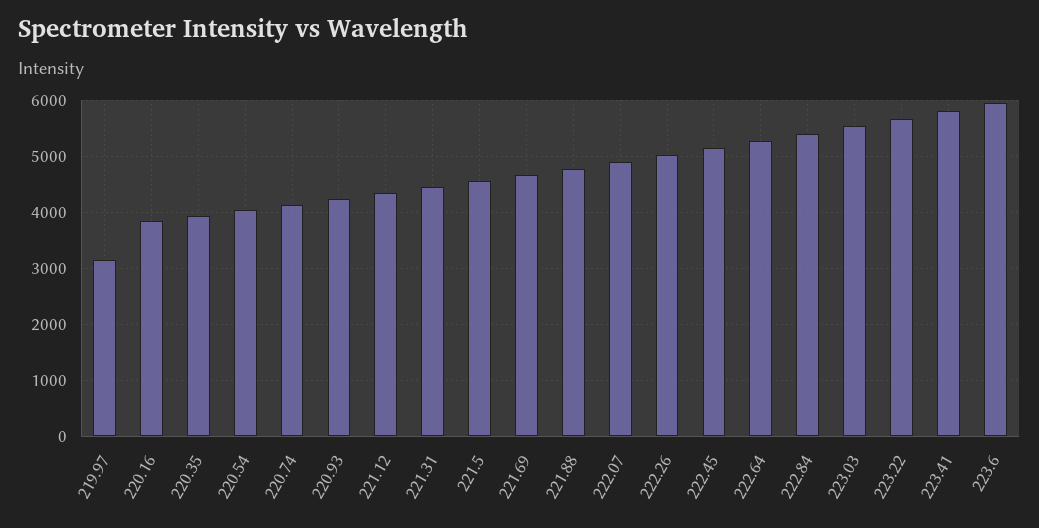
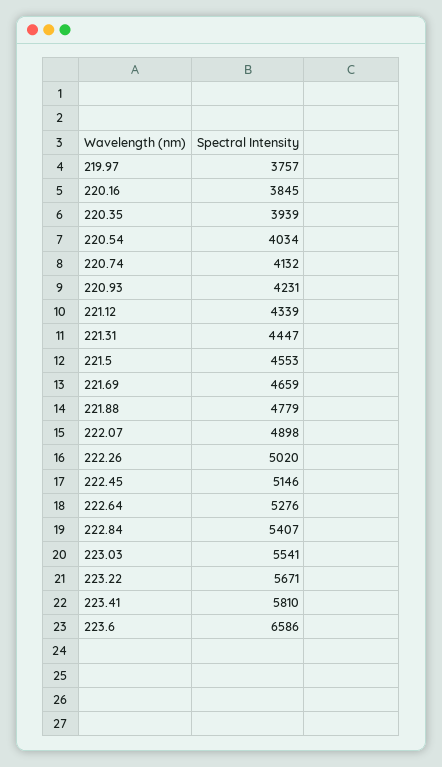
219.97: 3200 -> 3757
223.6: 6000 -> 6586

